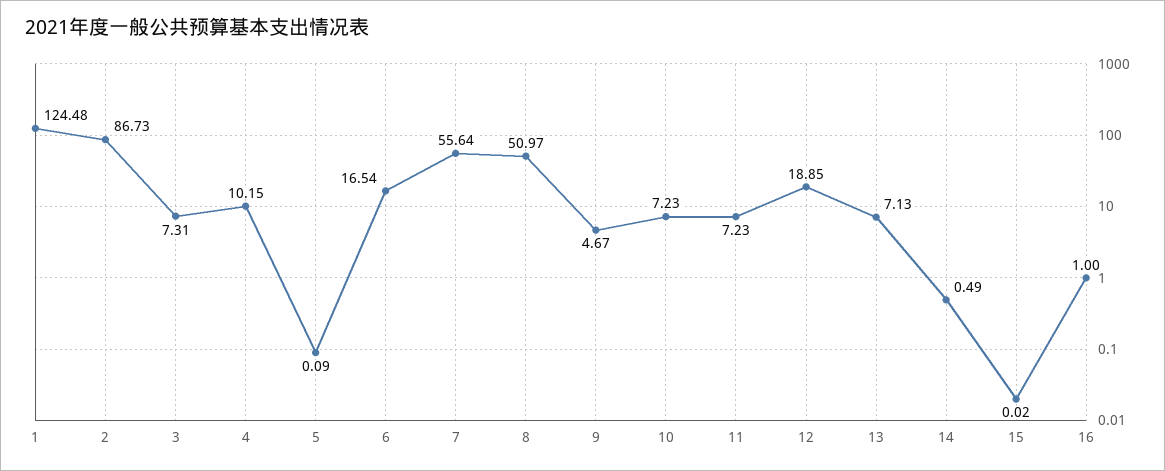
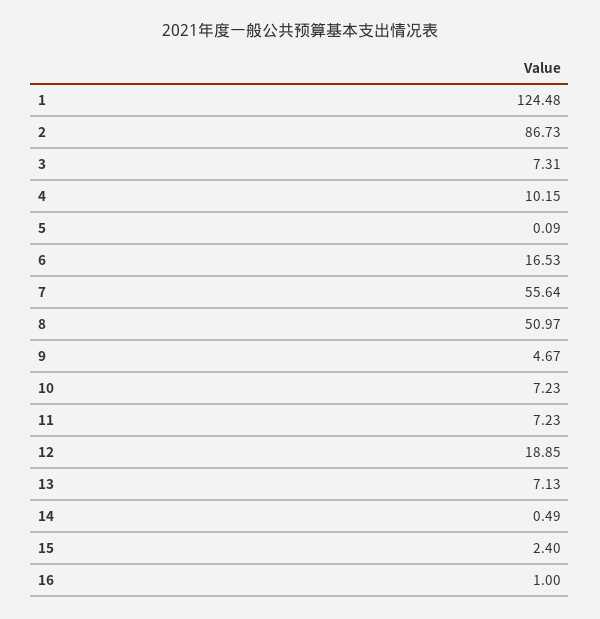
6: 16.54 -> 16.53
15: 0.02 -> 2.4

